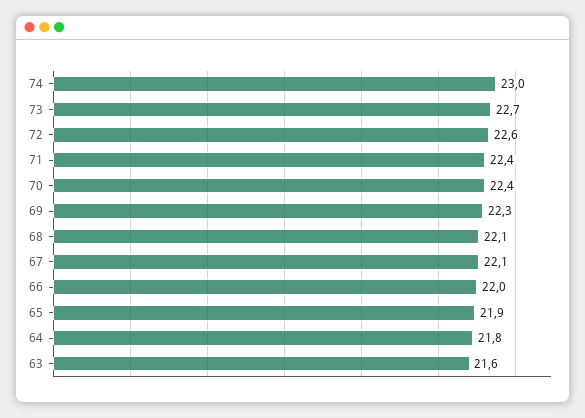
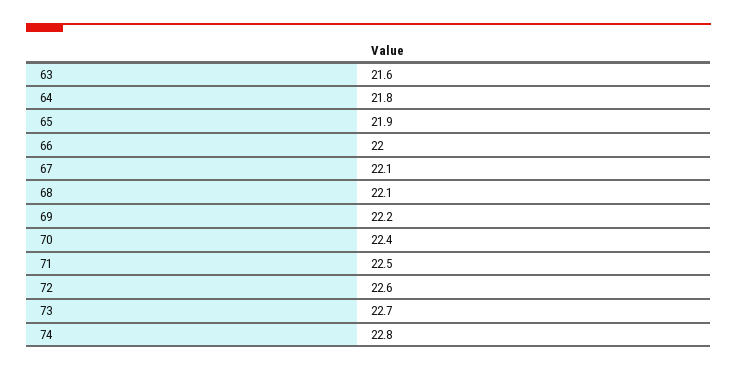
74: 23 -> 22.8
71: 22.4 -> 22.5
69: 22.3 -> 22.2

